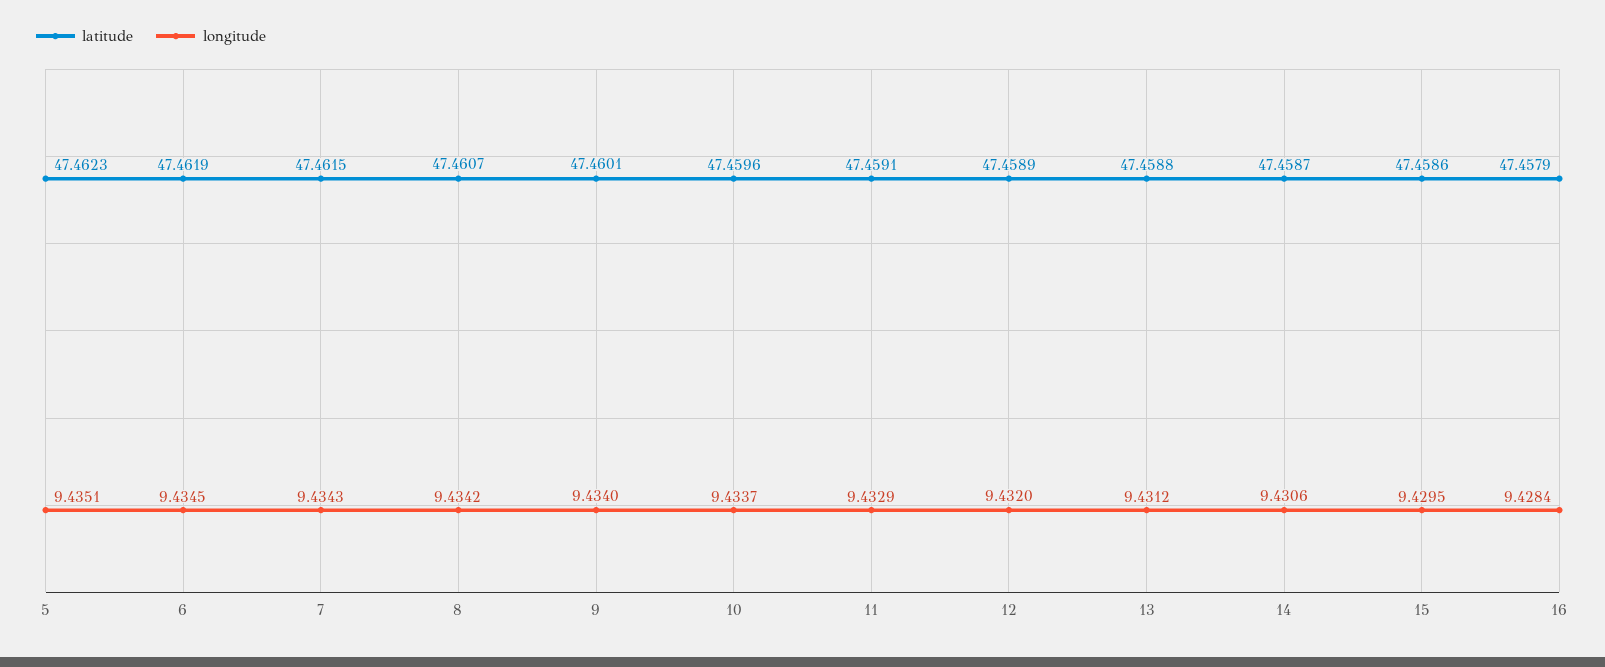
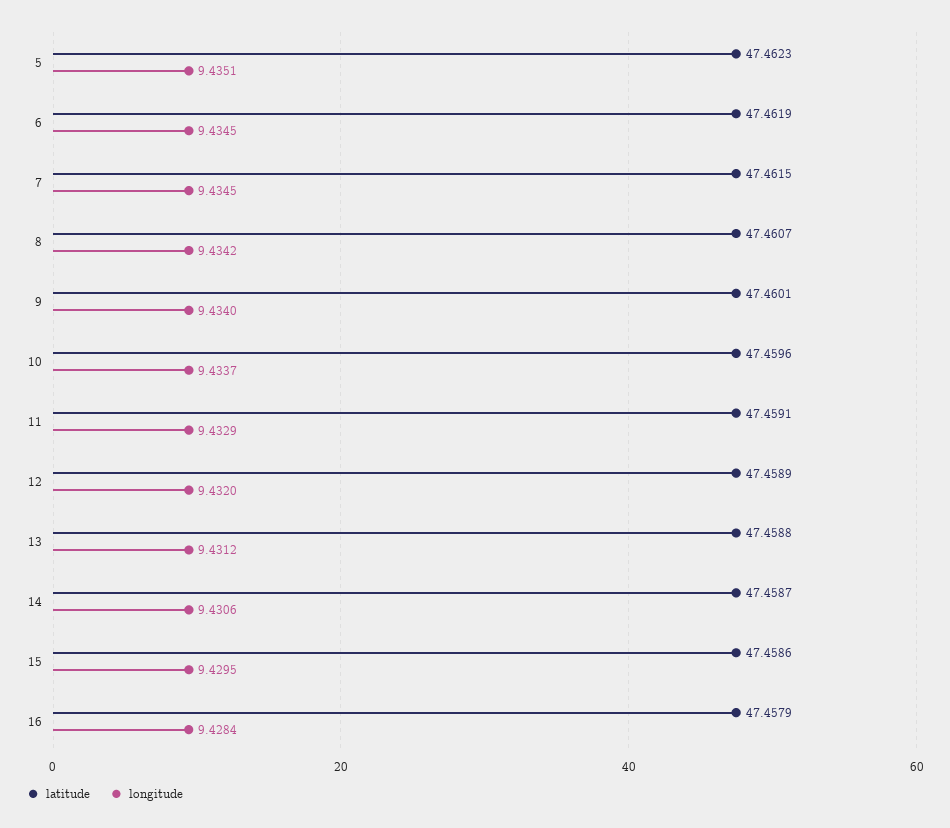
longitude, 7: 9.4343 -> 9.4345

